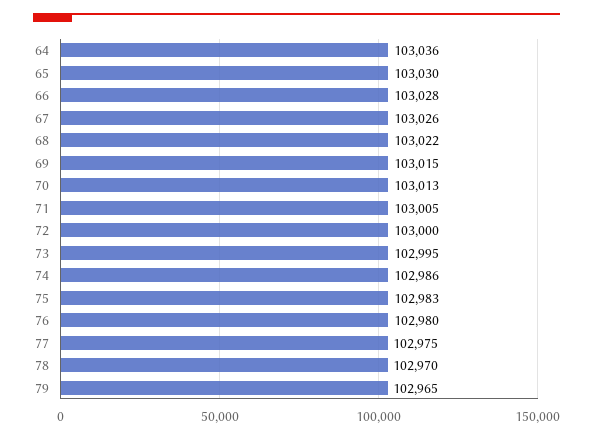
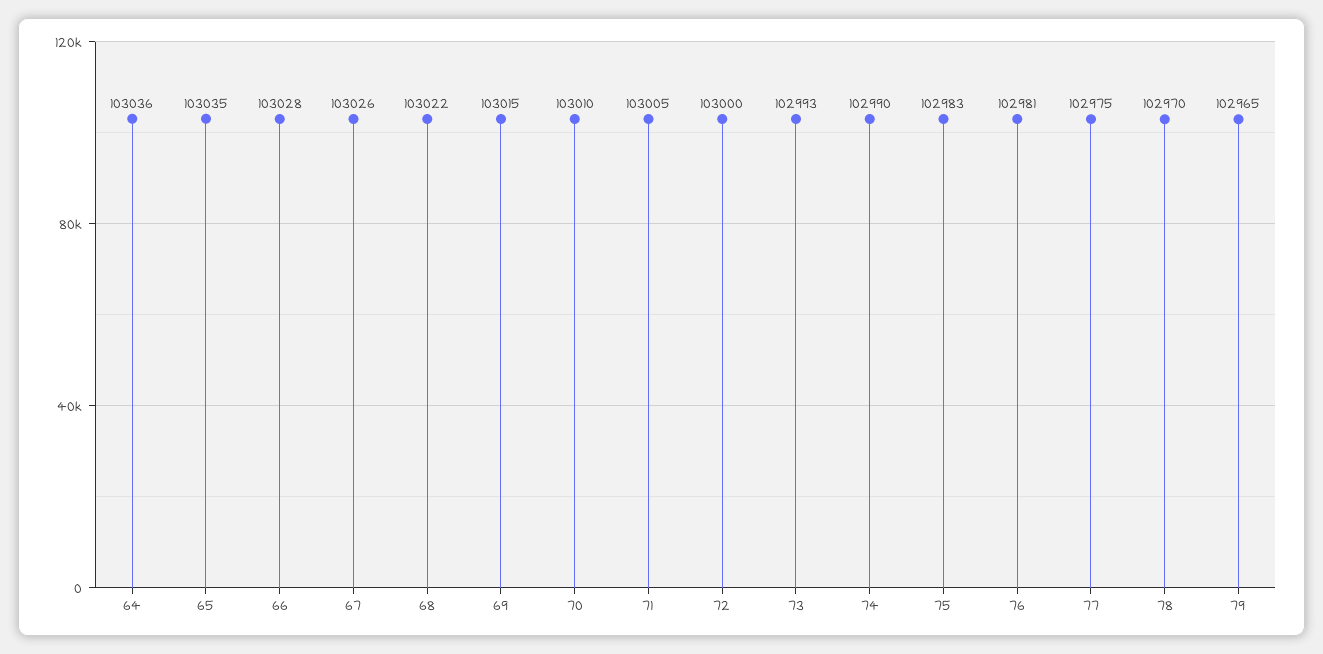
65: 103030 -> 103035
70: 103013 -> 103010
73: 102995 -> 102993
74: 102986 -> 102990
76: 102980 -> 102981

